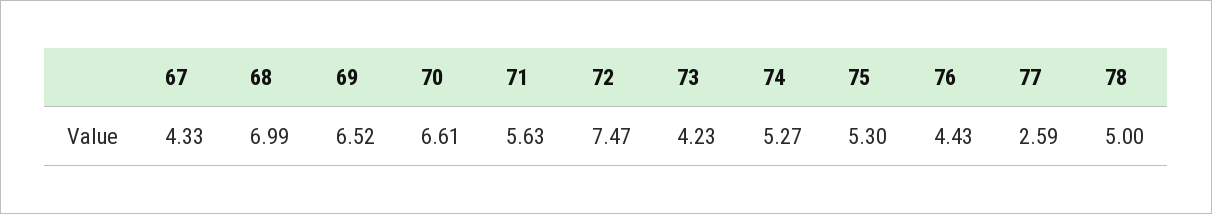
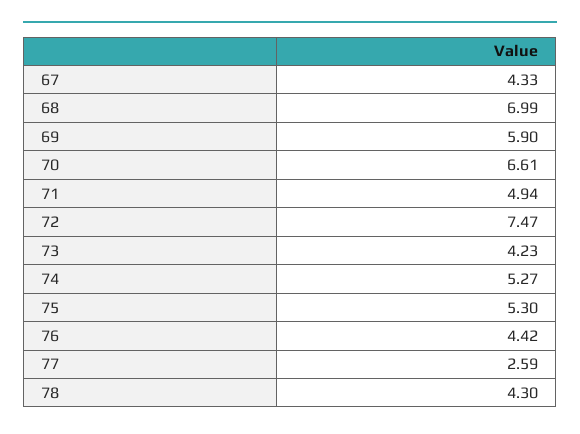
69: 6.52 -> 5.9
71: 5.63 -> 4.94
76: 4.43 -> 4.42
78: 5 -> 4.3

